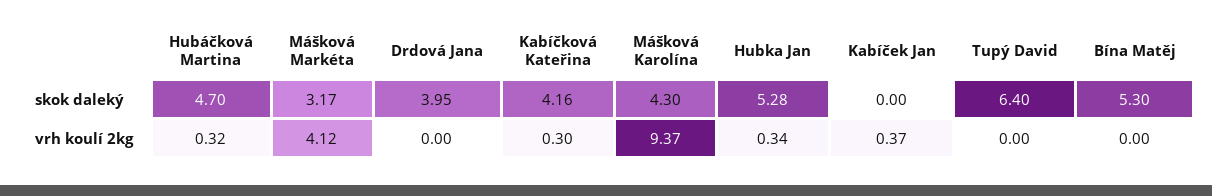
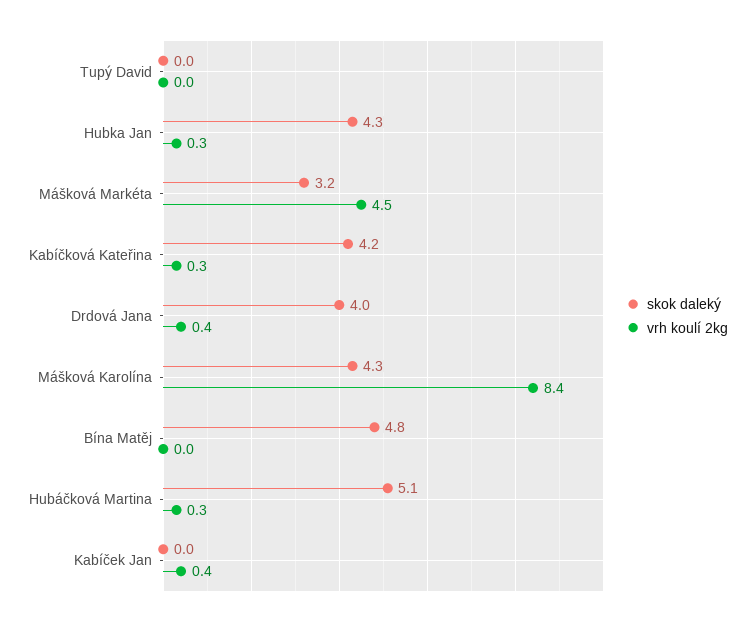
skok daleký, Hubáčková Martina: 4.7 -> 5.1
skok daleký, Hubka Jan: 5.28 -> 4.3
skok daleký, Tupý David: 6.4 -> 0
skok daleký, Bína Matěj: 5.3 -> 4.8
vrh koulí 2kg, Mášková Markéta: 4.12 -> 4.5
vrh koulí 2kg, Drdová Jana: 0 -> 0.4
vrh koulí 2kg, Mášková Karolína: 9.37 -> 8.4

